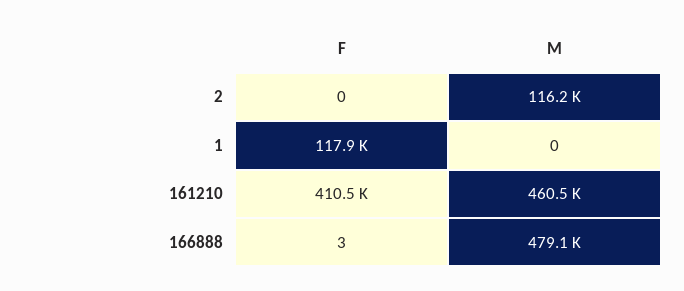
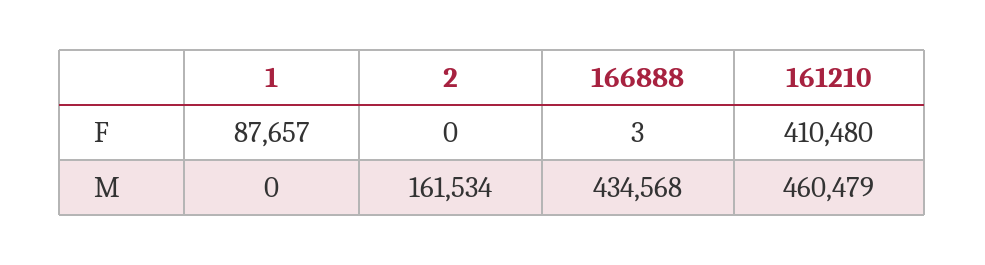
M, 2: 116200 -> 161534
F, 1: 117900 -> 87657
M, 166888: 479100 -> 434568

